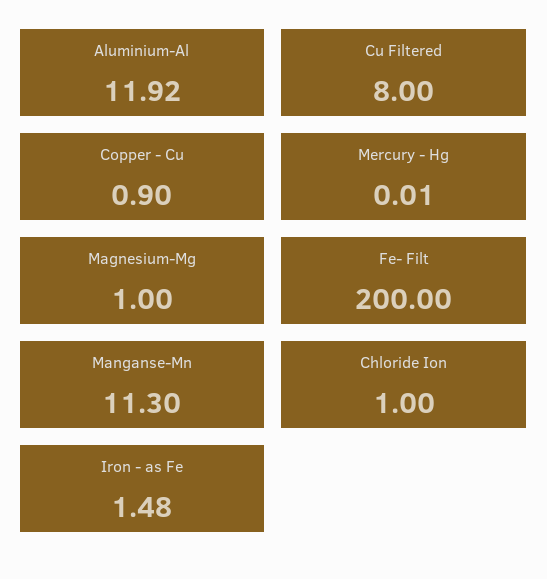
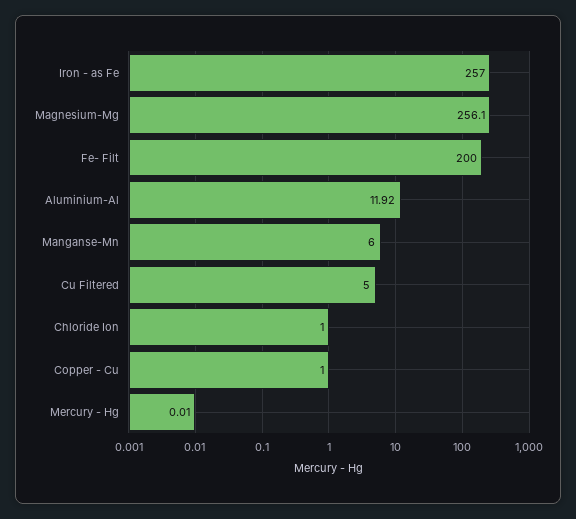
Cu Filtered: 8 -> 5
Copper - Cu: 0.9 -> 1
Magnesium-Mg: 1 -> 256.1
Manganse-Mn: 11.3 -> 6
Iron - as Fe: 1.48 -> 257

